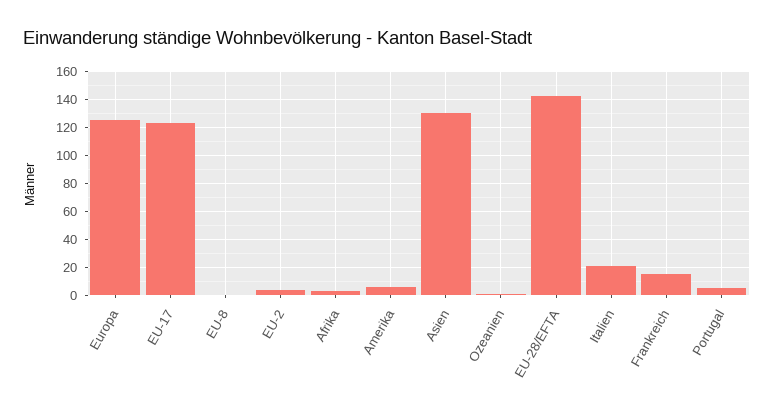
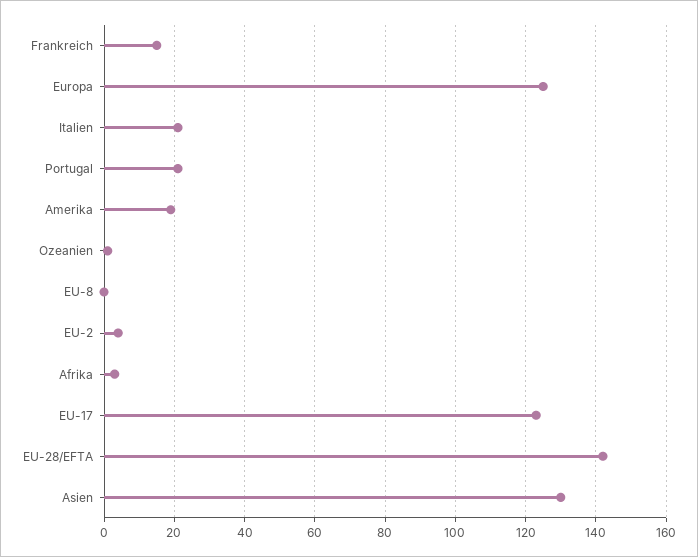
Amerika: 5 -> 20
Portugal: 5 -> 20

